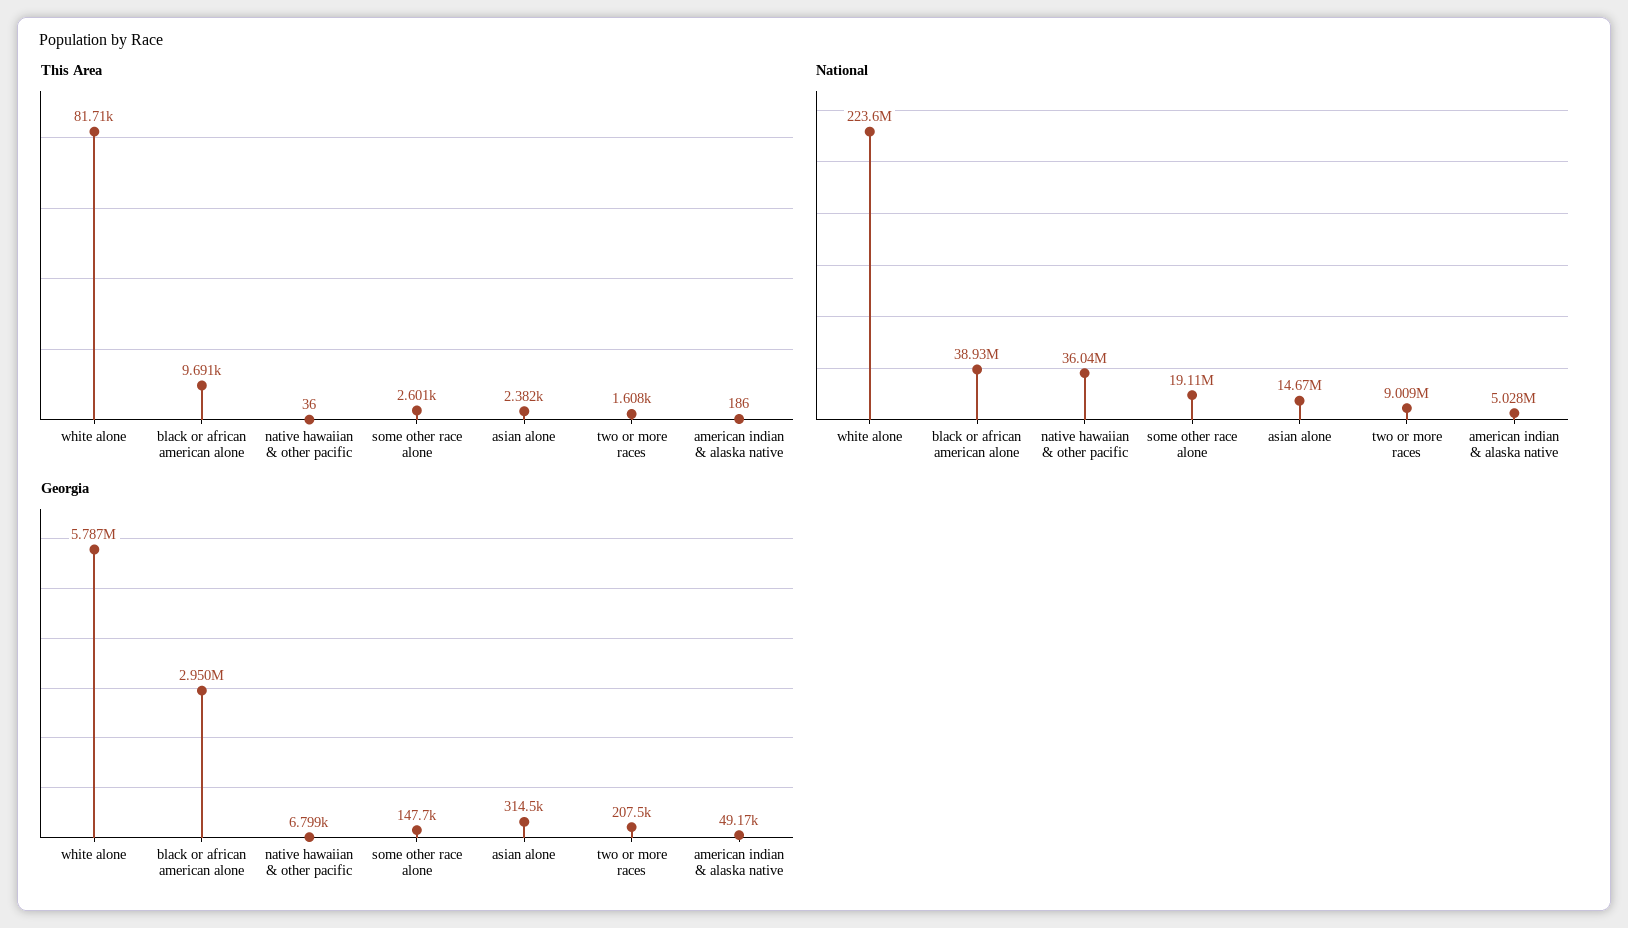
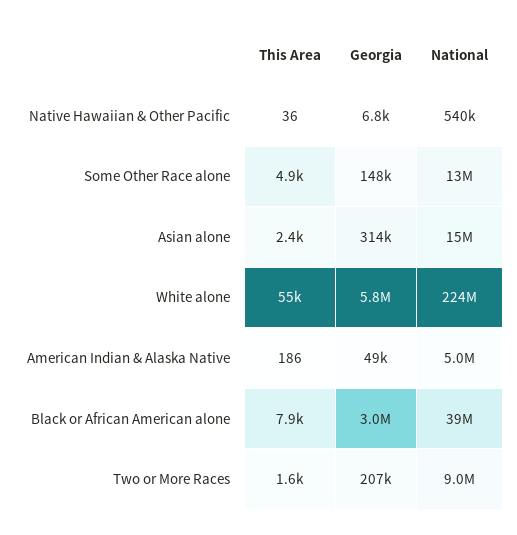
This Area, white alone: 81710 -> 55000
This Area, black or african american alone: 9691 -> 7900
This Area, some other race alone: 2601 -> 4900
National, native hawaiian & other pacific: 36040000 -> 540000
National, some other race alone: 19110000 -> 13000000

